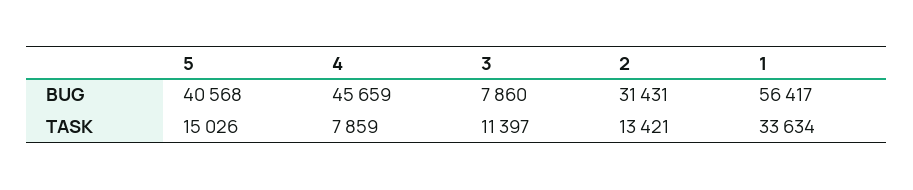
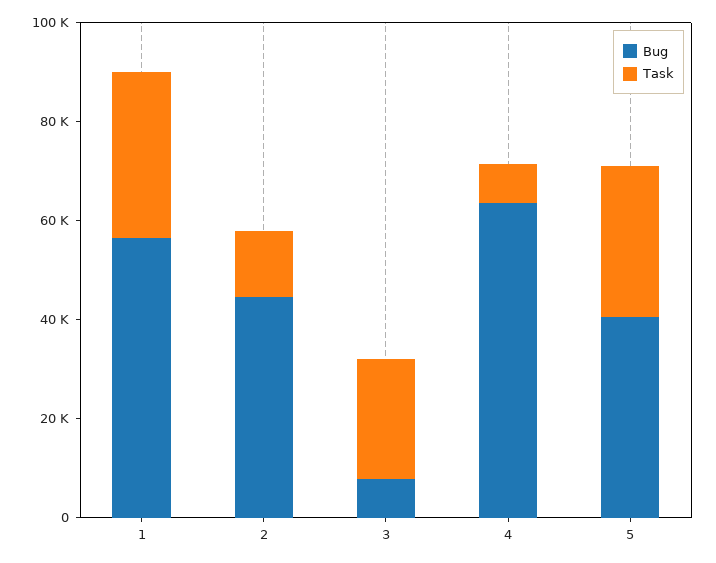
BUG, 4: 45659 -> 65000
BUG, 2: 31431 -> 45000
TASK, 5: 15026 -> 30000
TASK, 3: 11397 -> 25000

